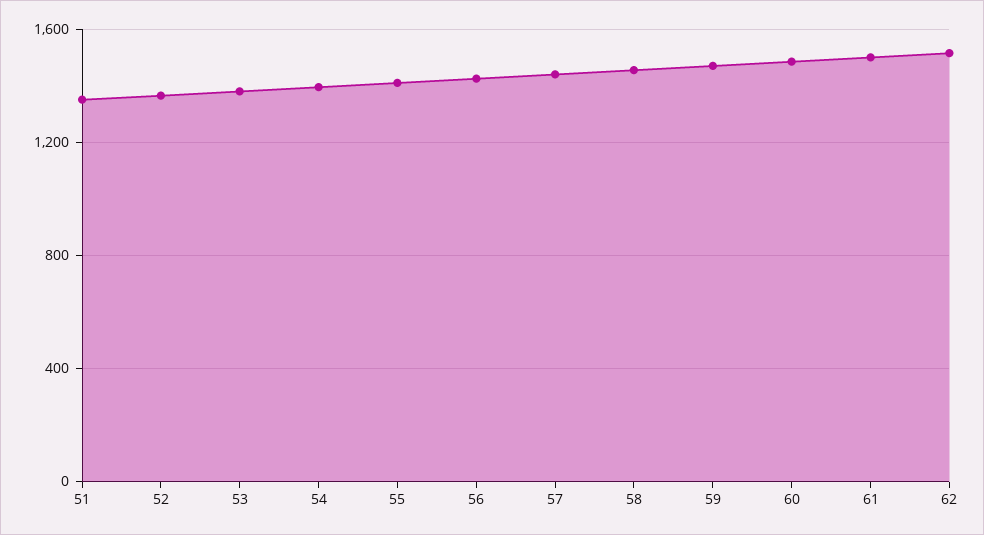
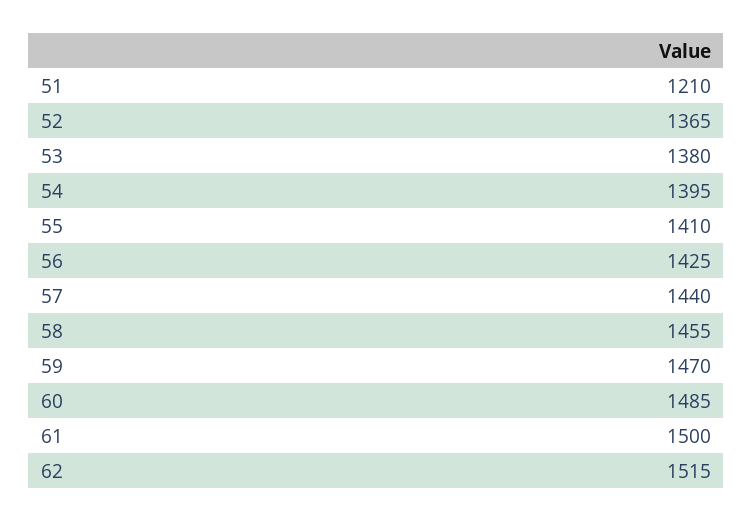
51: 1350 -> 1210

